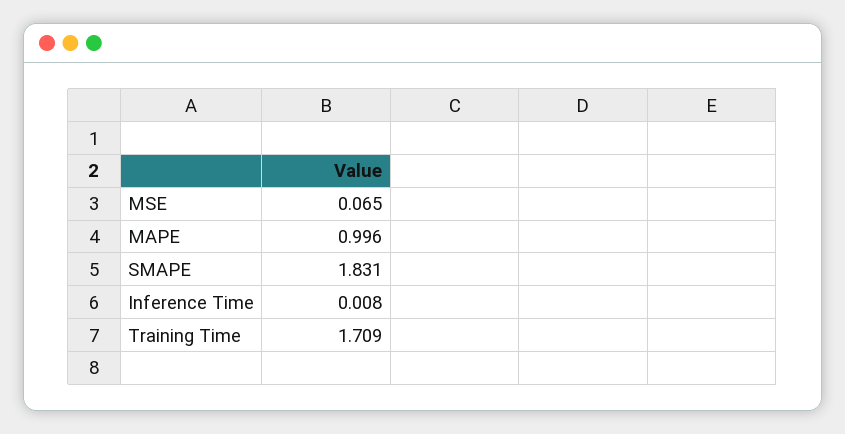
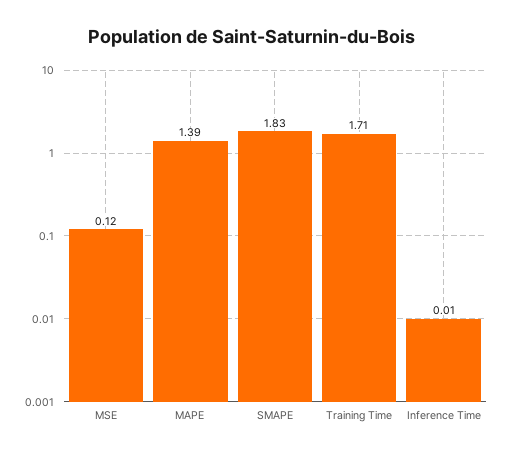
MSE: 0.065 -> 0.12
MAPE: 0.996 -> 1.39

